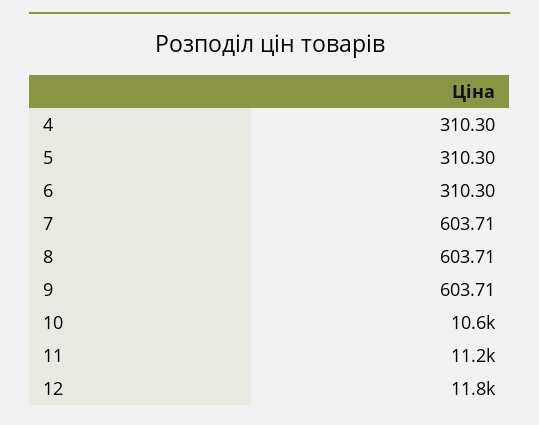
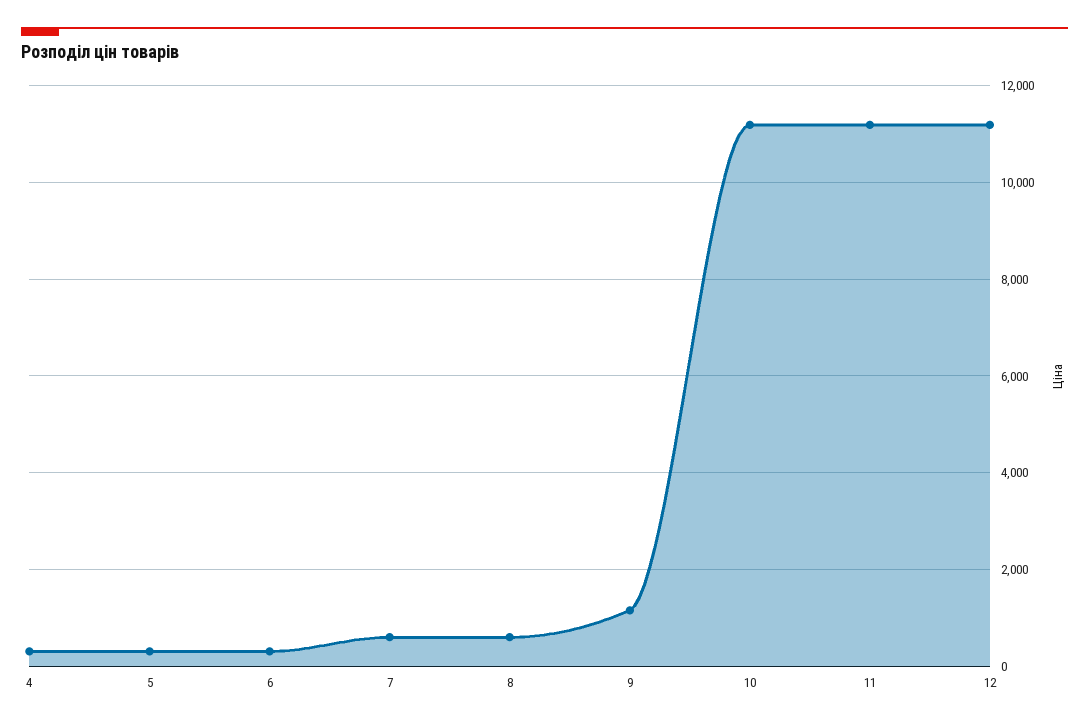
9: 603.71 -> 1200
10: 10600 -> 11200
12: 11800 -> 11200

